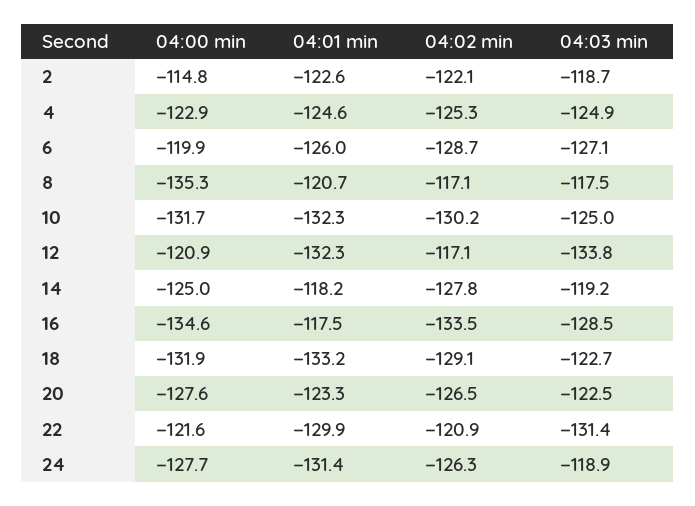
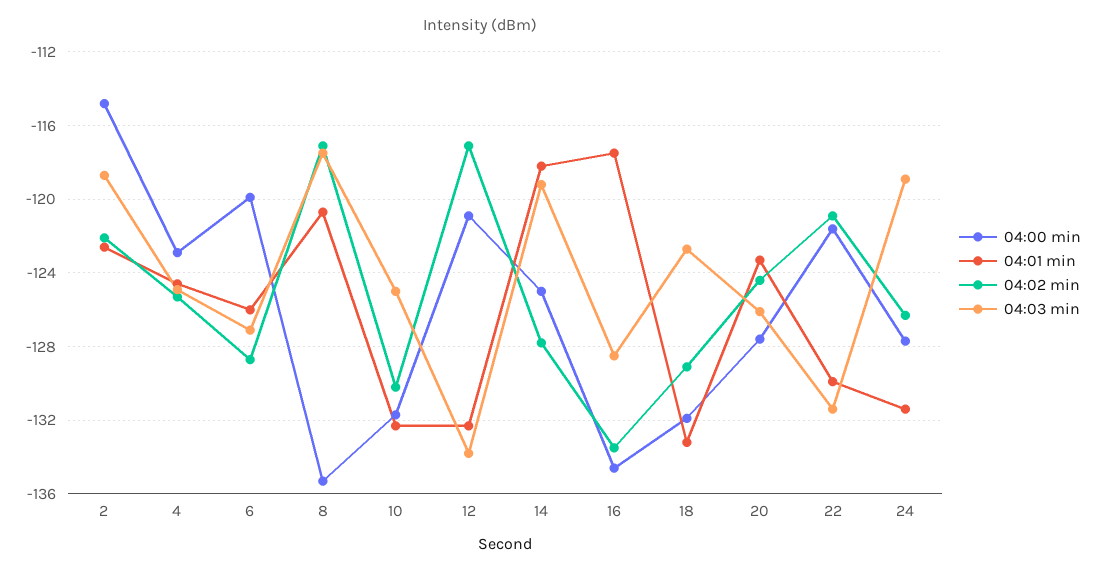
04:02 min, 20: -126.5 -> -124.5
04:03 min, 20: -122.5 -> -126

